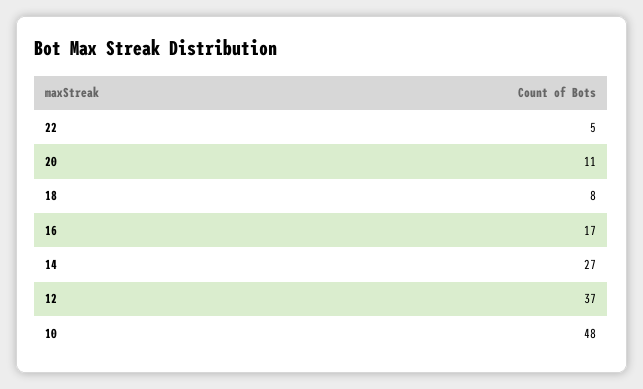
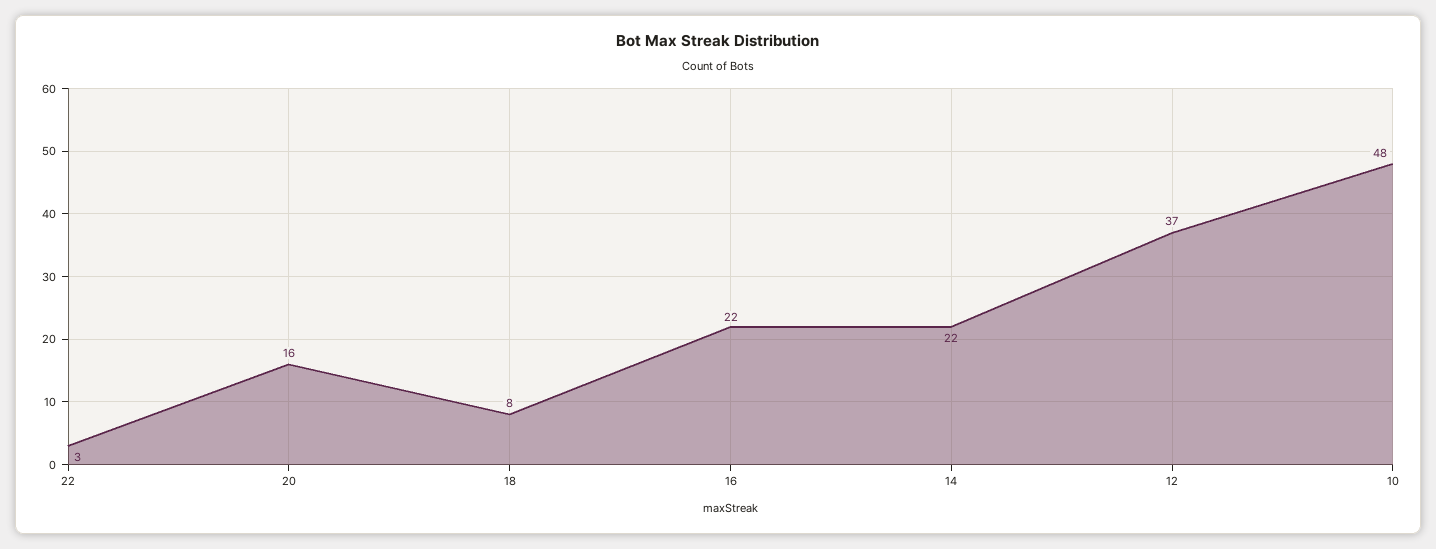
22: 5 -> 3
20: 11 -> 16
16: 17 -> 22
14: 27 -> 22

